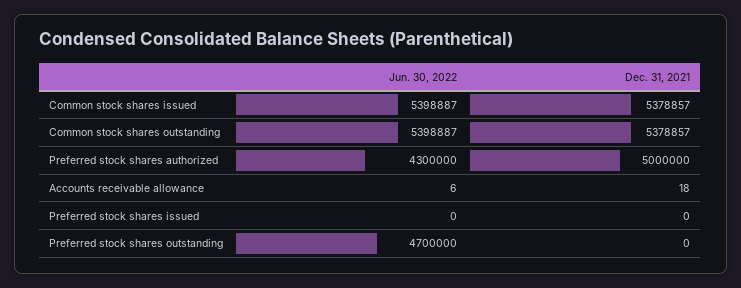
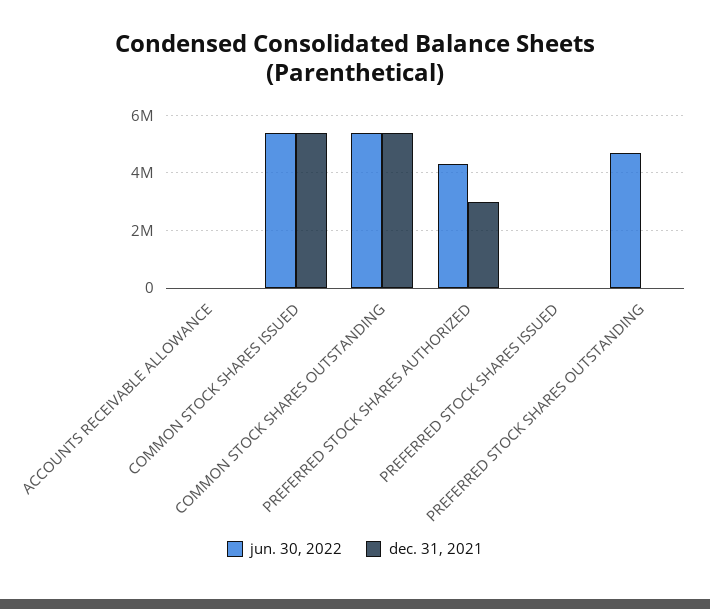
Dec. 31, 2021, Preferred stock shares authorized: 5000000 -> 3000000

